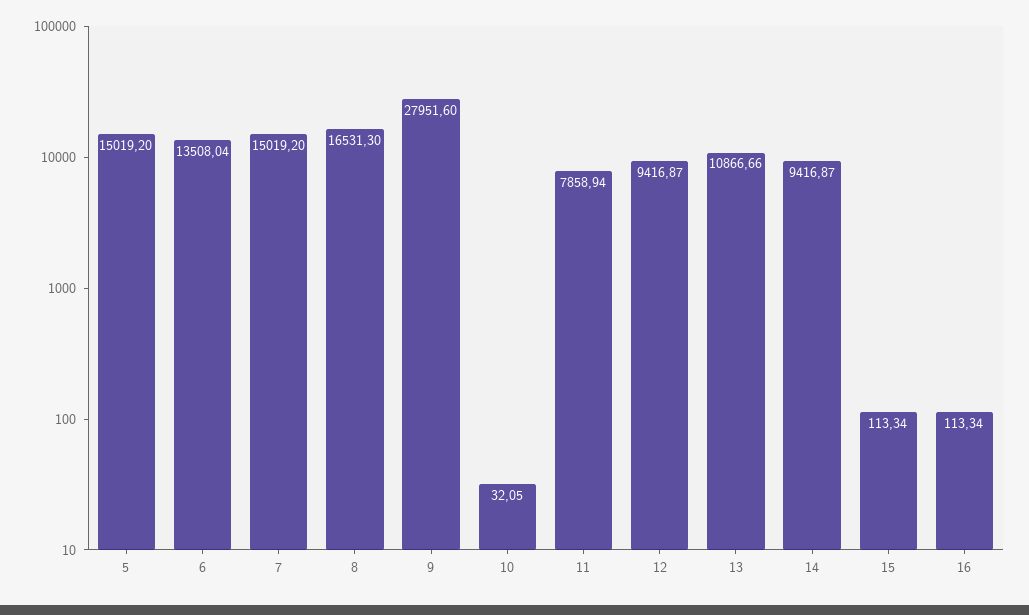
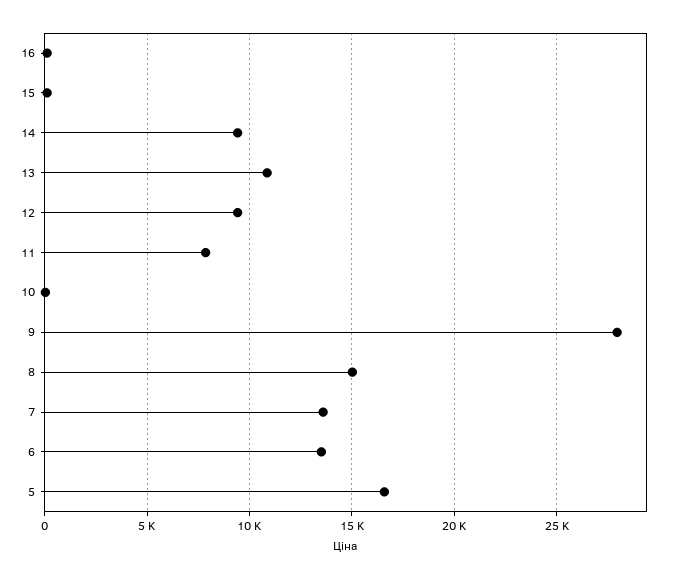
5: 15019.2 -> 16500
7: 15019.2 -> 13500
8: 16531.3 -> 15000

